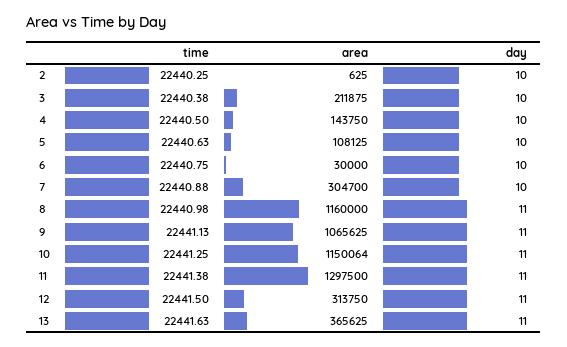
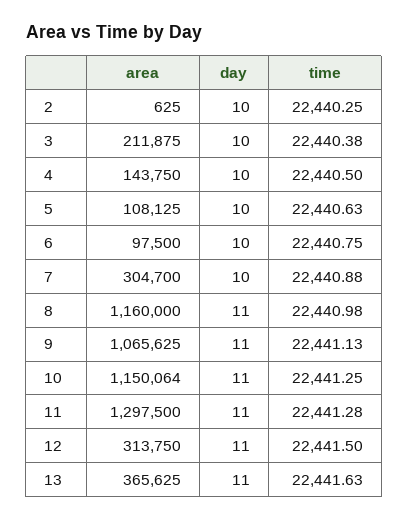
area, 6: 30000 -> 97500
time, 11: 22441.38 -> 22441.28

